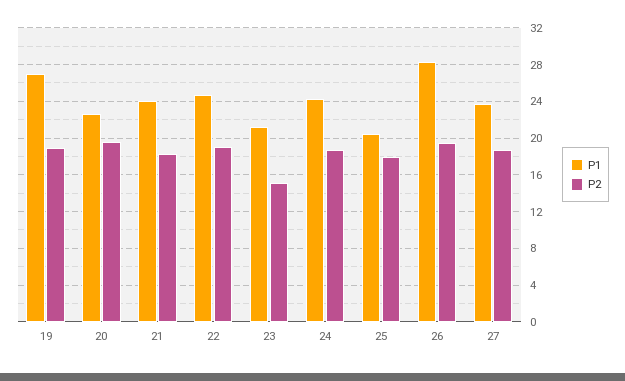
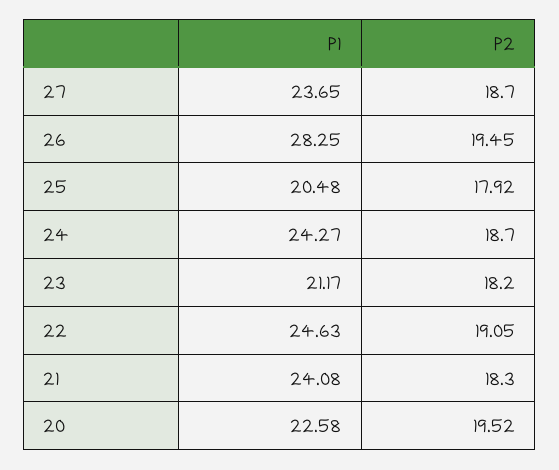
P1, 19: 27 -> none
P2, 19: 19 -> none
P2, 23: 15 -> 18.2

